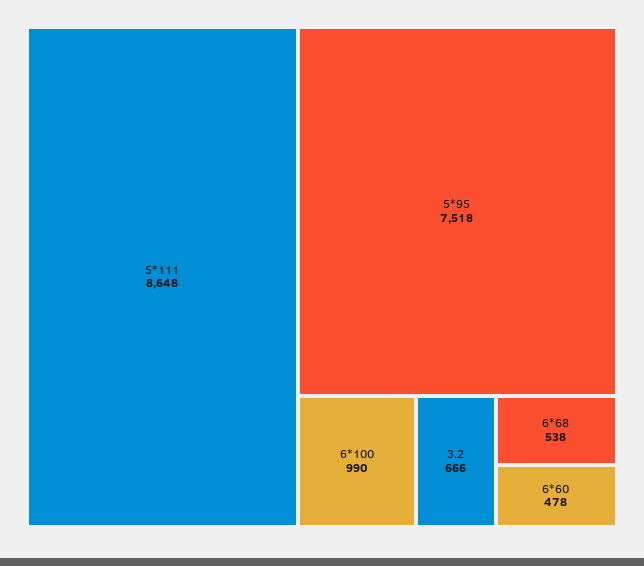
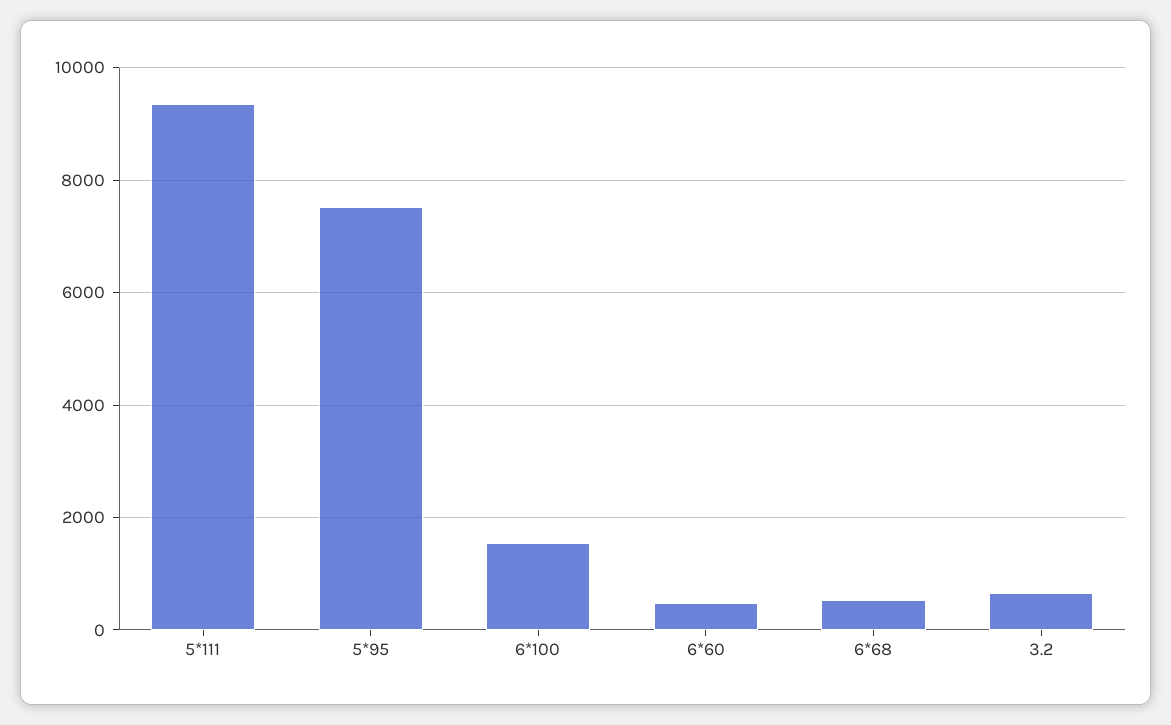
5*111: 8648 -> 9400
6*100: 990 -> 1600

